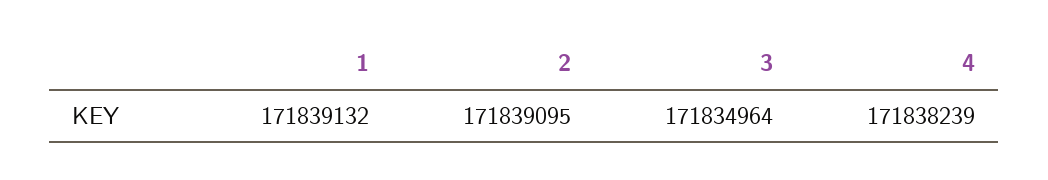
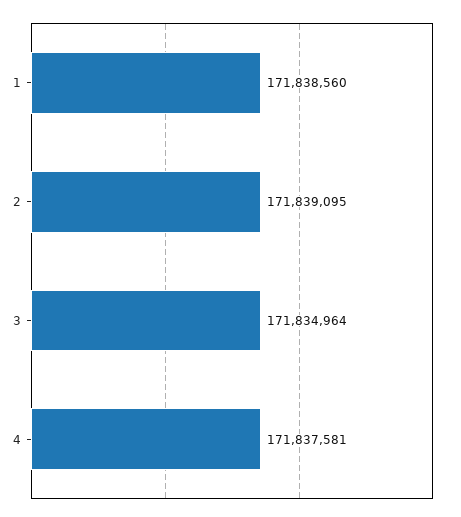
1: 171839132 -> 171838560
4: 171838239 -> 171837581

